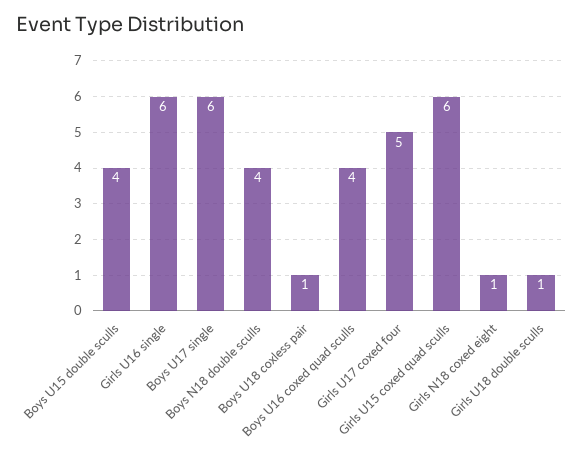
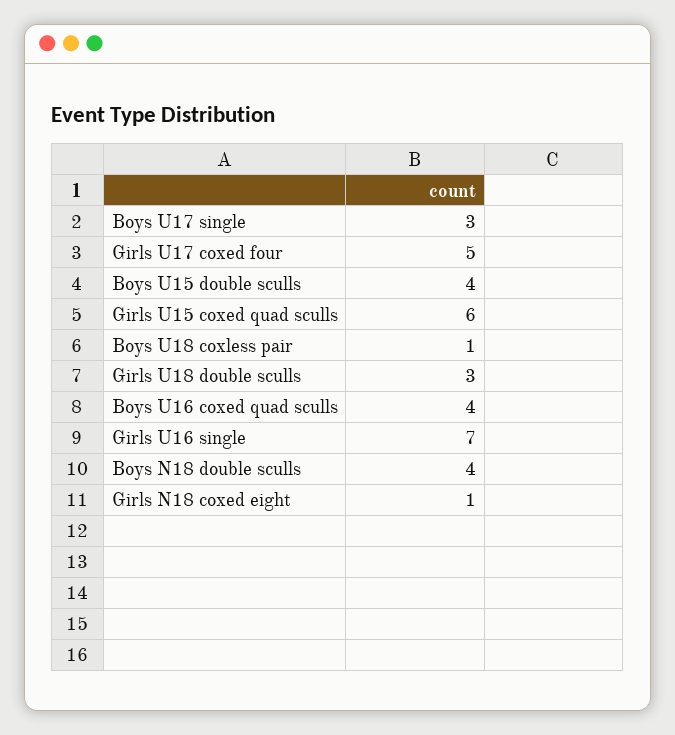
Girls U16 single: 6 -> 7
Boys U17 single: 6 -> 3
Girls U18 double sculls: 1 -> 3

